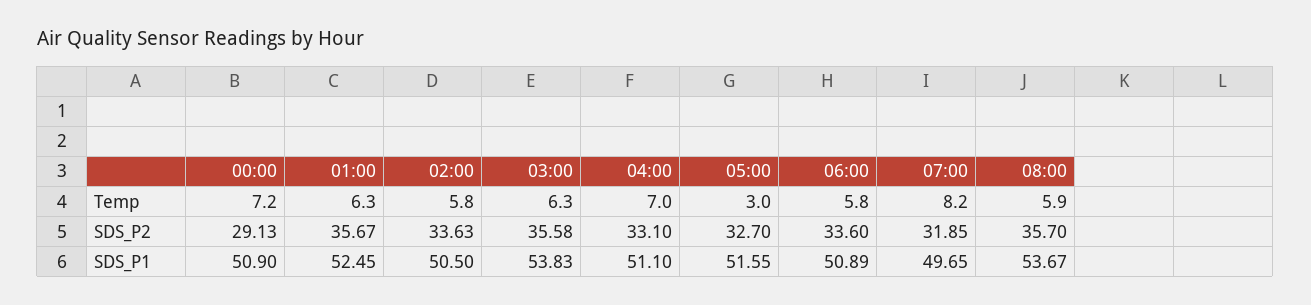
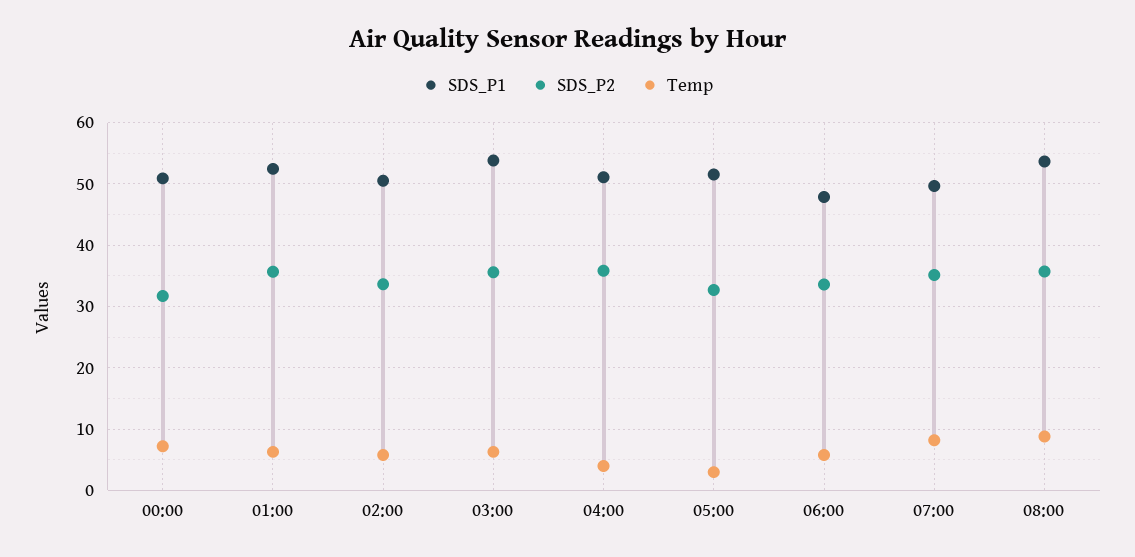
Temp, 04:00: 7 -> 4
Temp, 08:00: 5.9 -> 9
SDS_P2, 00:00: 29.13 -> 32
SDS_P2, 04:00: 33.1 -> 36
SDS_P2, 07:00: 31.85 -> 35
SDS_P1, 06:00: 50.89 -> 48

